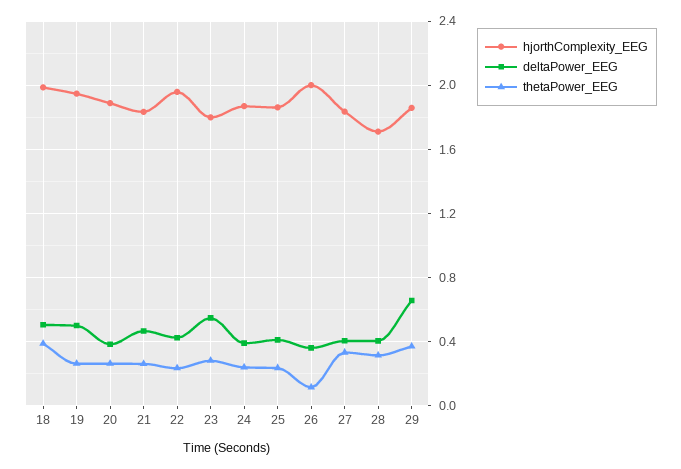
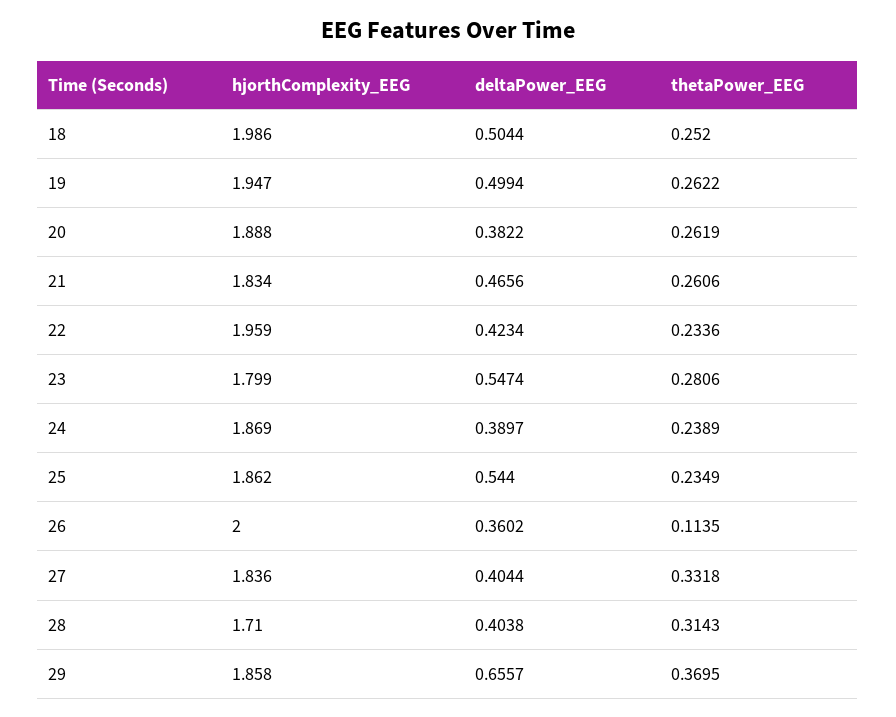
thetaPower_EEG, 18: 0.4 -> 0.252
deltaPower_EEG, 25: 0.4 -> 0.544

